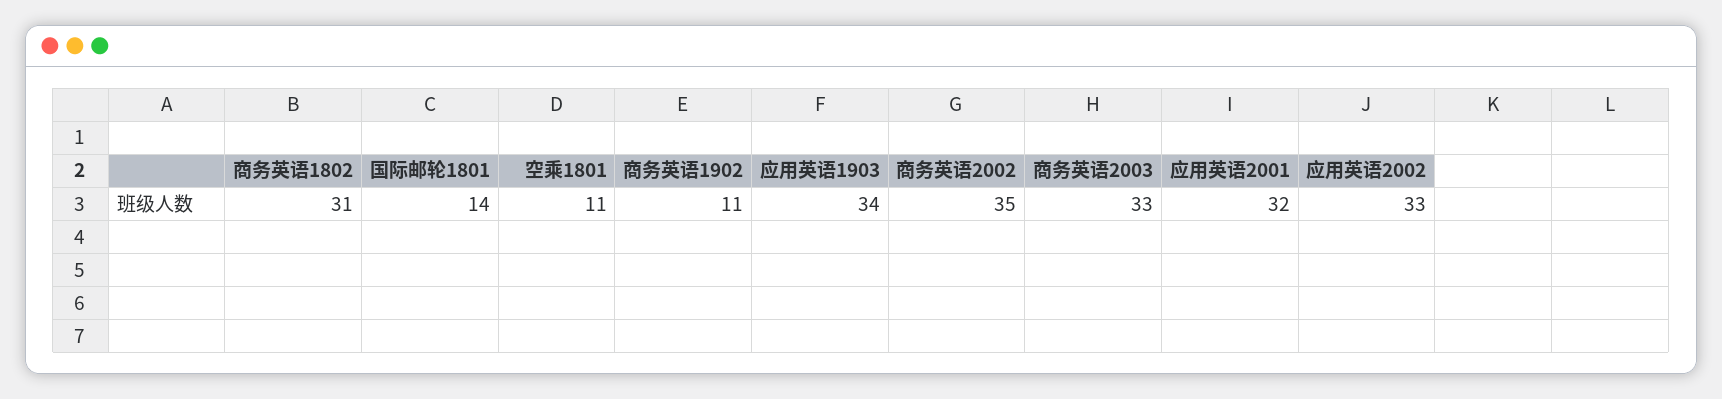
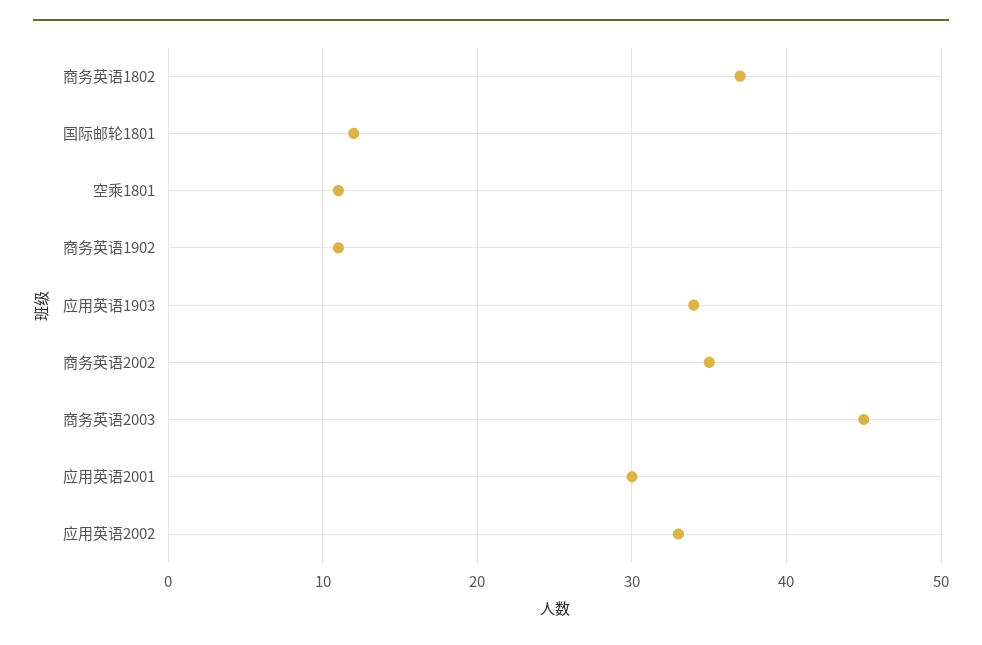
商务英语1802: 31 -> 37
国际邮轮1801: 14 -> 12
商务英语2003: 33 -> 45
应用英语2001: 32 -> 30

